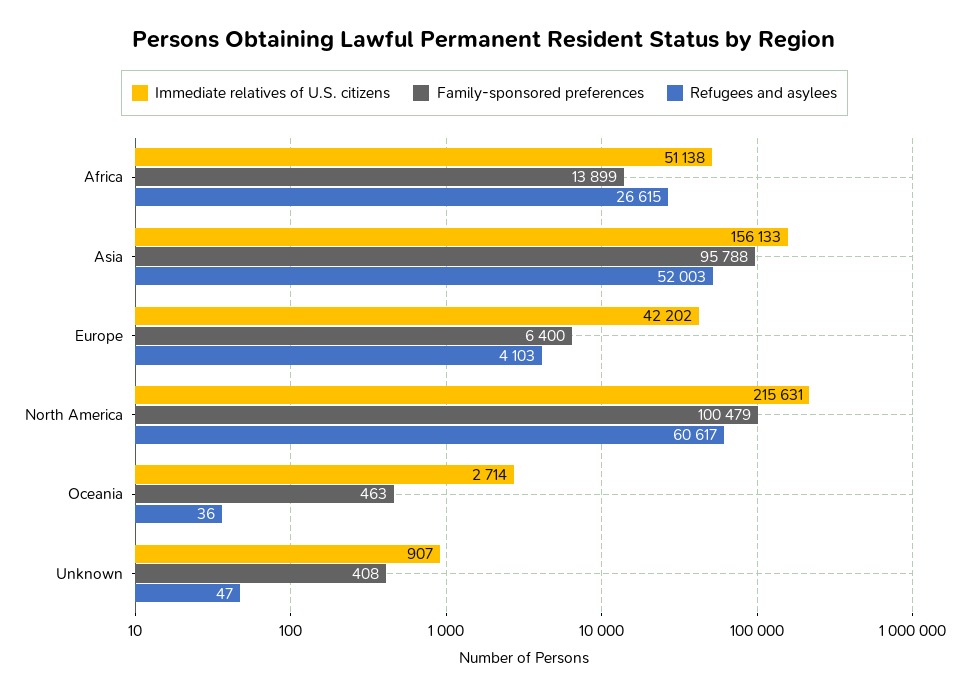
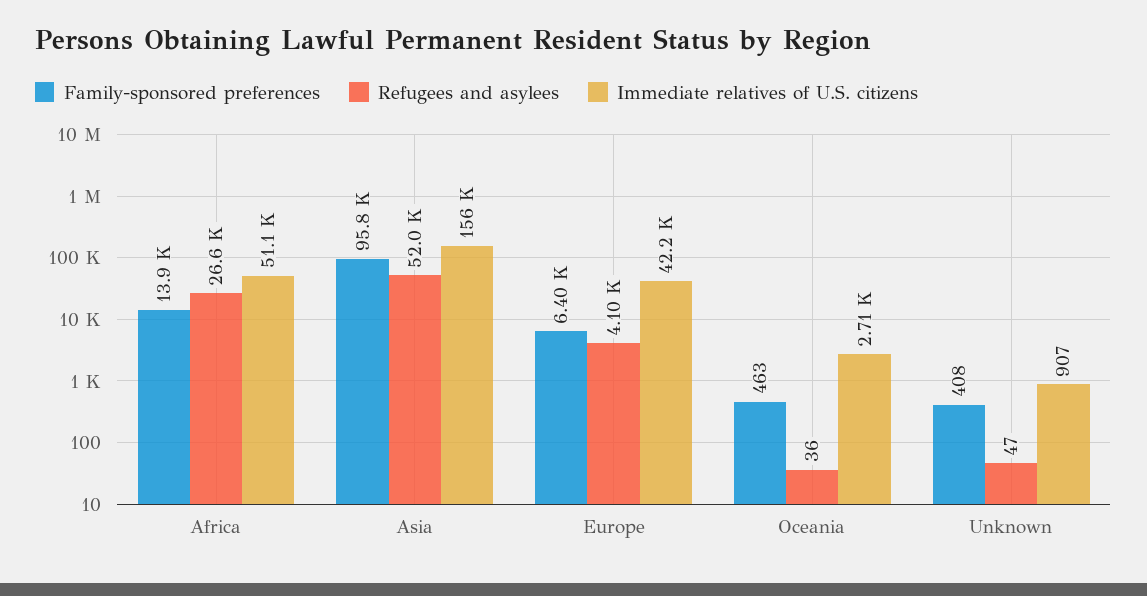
Immediate relatives of U.S. citizens, North America: 215631 -> none
Family-sponsored preferences, North America: 100479 -> none
Refugees and asylees, North America: 60617 -> none

